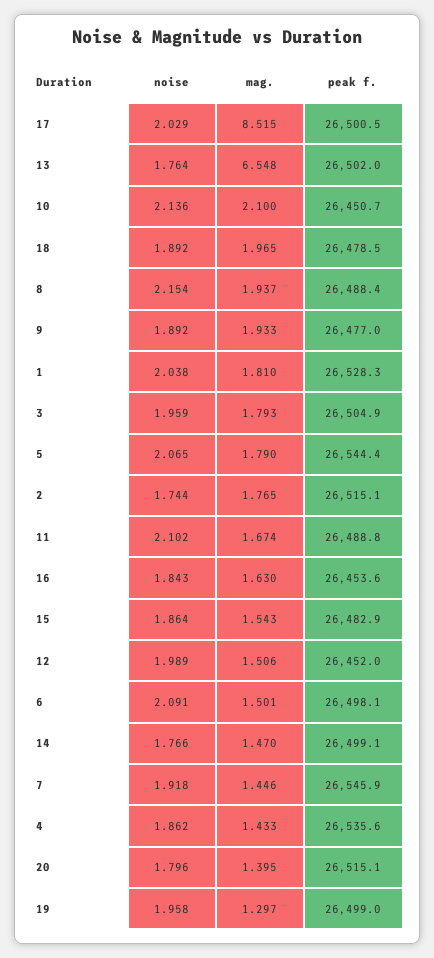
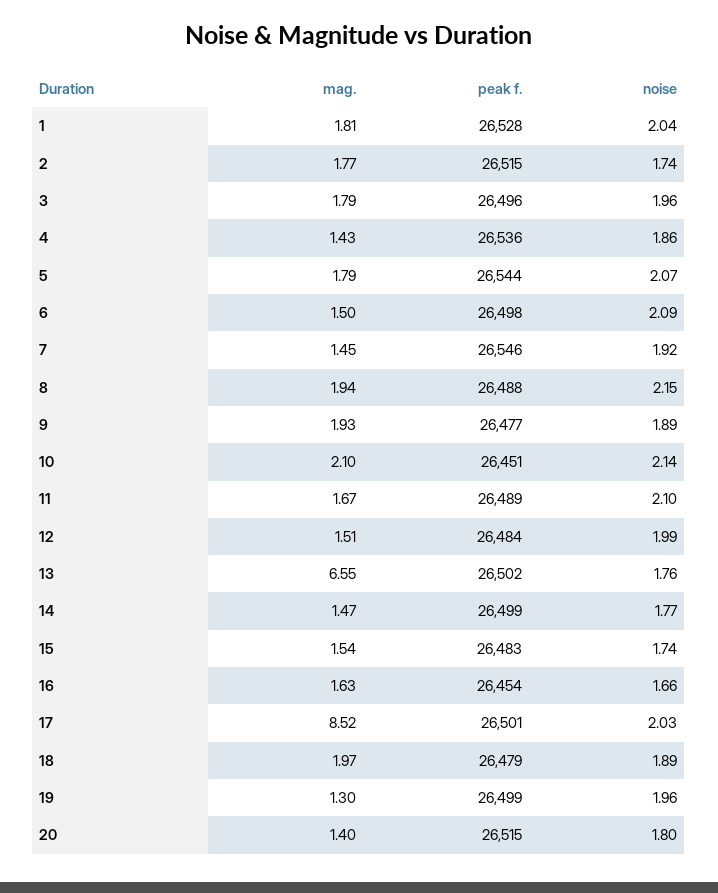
peak f., 3: 26504.9 -> 26496
noise, 16: 1.843 -> 1.66
noise, 15: 1.864 -> 1.74
peak f., 12: 26452 -> 26484

